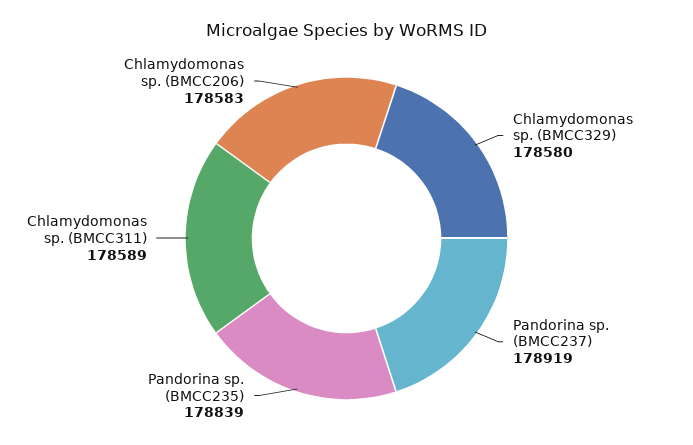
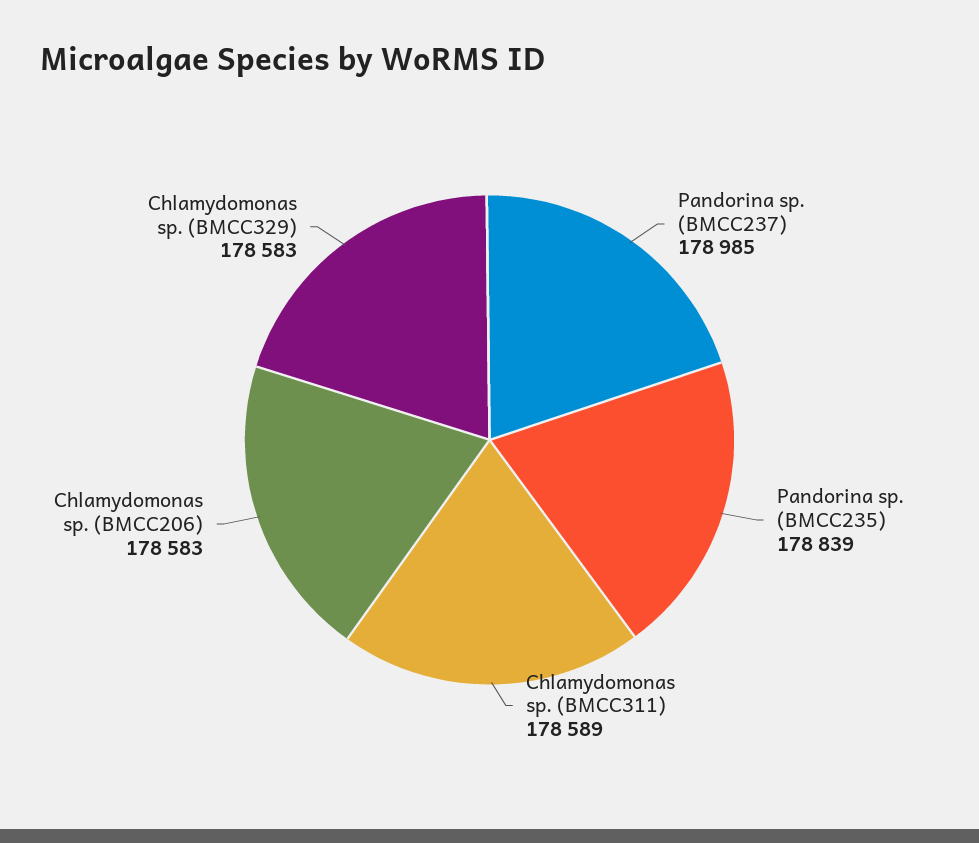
Chlamydomonas sp. (BMCC329): 178580 -> 178583
Pandorina sp. (BMCC237): 178919 -> 178985

